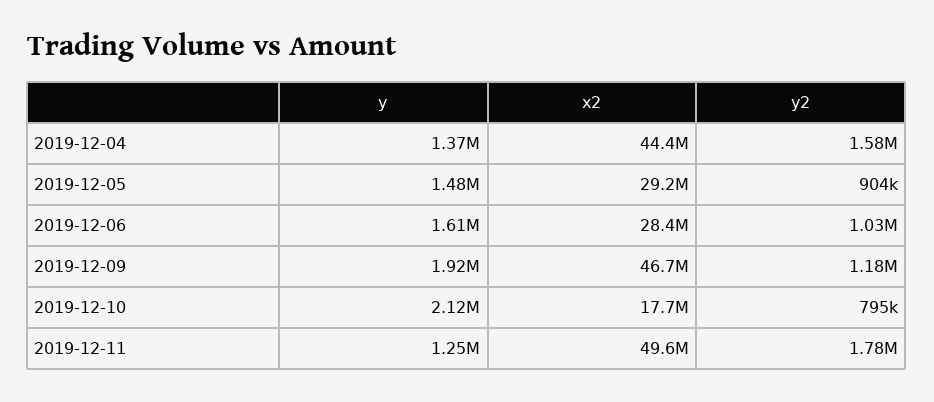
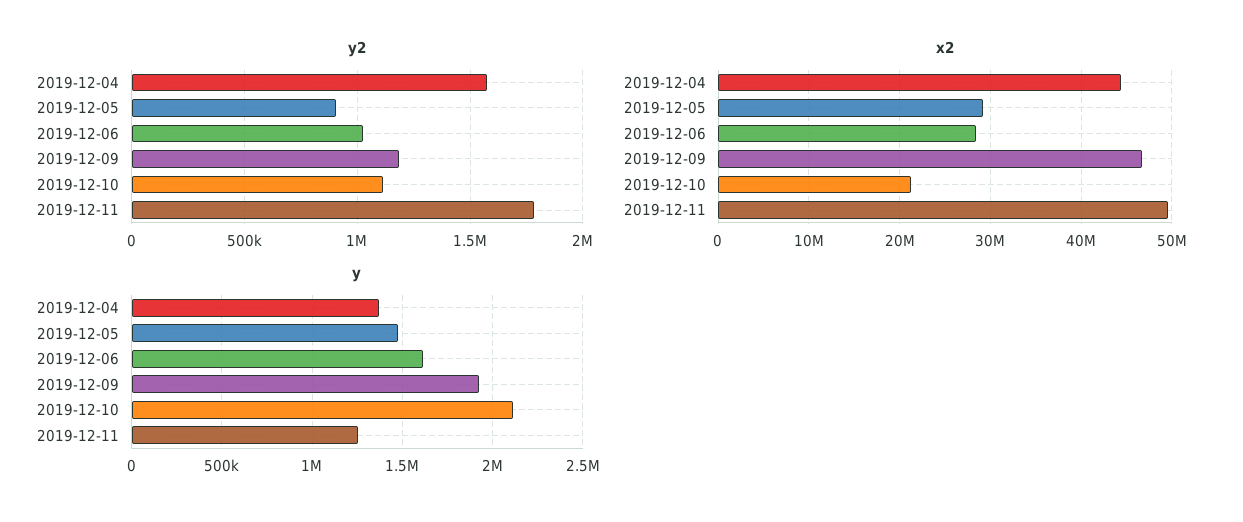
x2, 2019-12-10: 17700000 -> 21000000
y2, 2019-12-10: 795000 -> 1100000

